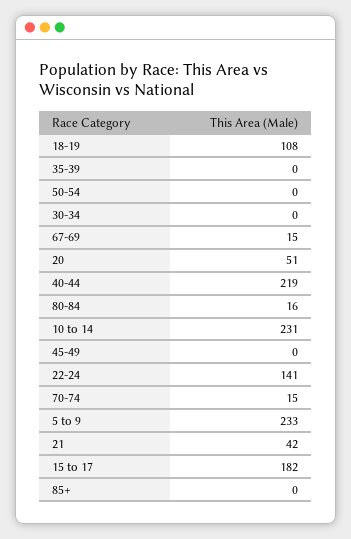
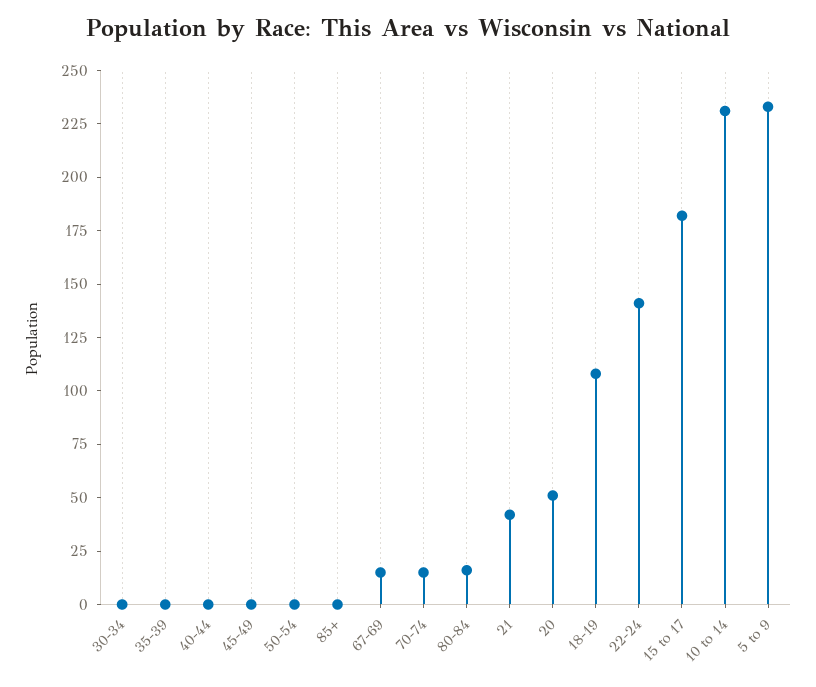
40-44: 219 -> 0

